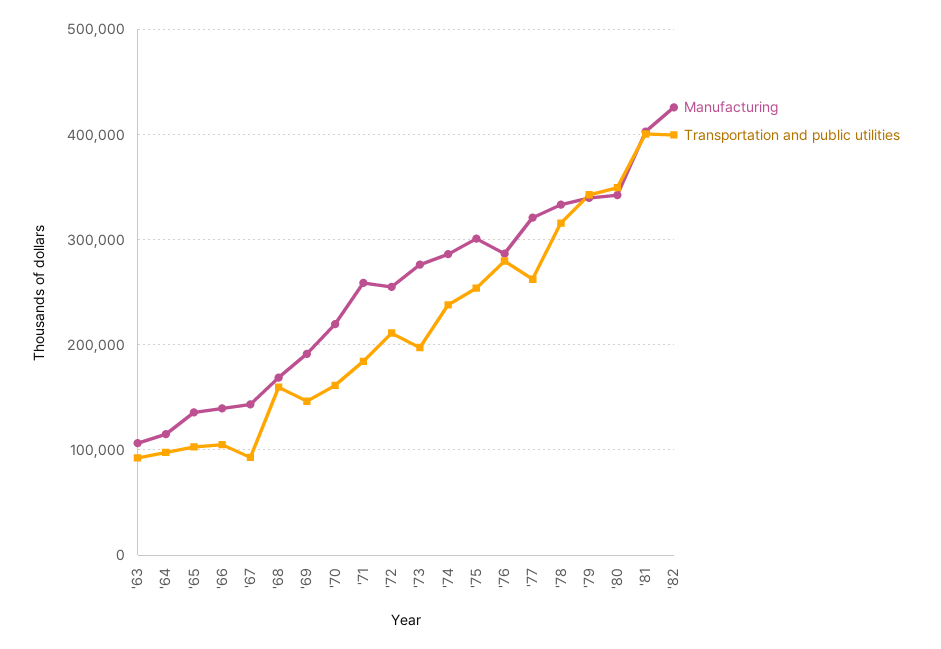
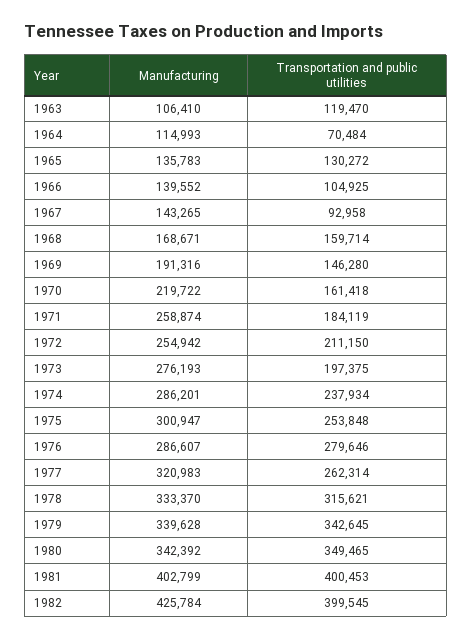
Transportation and public utilities, '63: 90000 -> 119470
Transportation and public utilities, '64: 100000 -> 70484
Transportation and public utilities, '65: 100000 -> 130272

